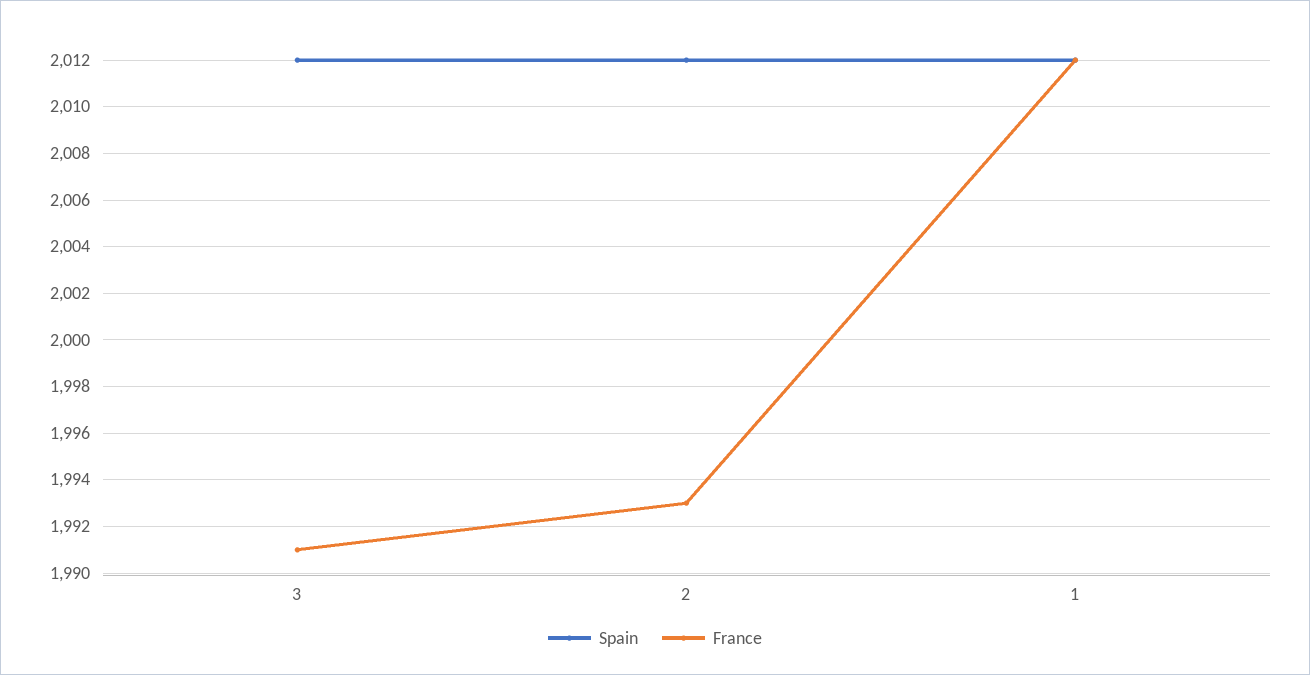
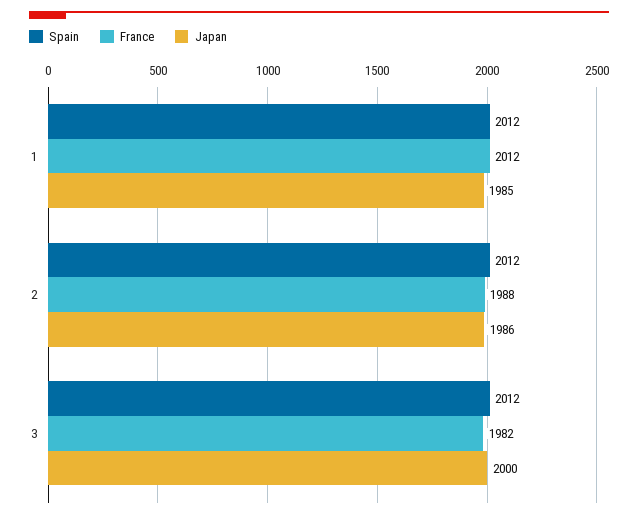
France, 3: 1991 -> 1982
France, 2: 1993 -> 1988
Japan, 1: none -> 1985
Japan, 2: none -> 1986
Japan, 3: none -> 2000

